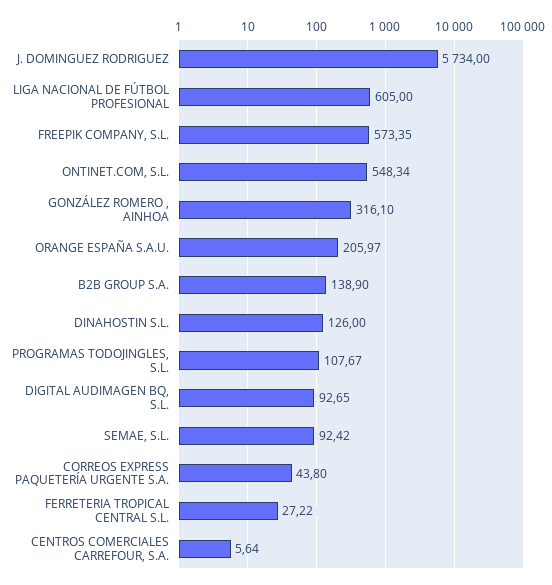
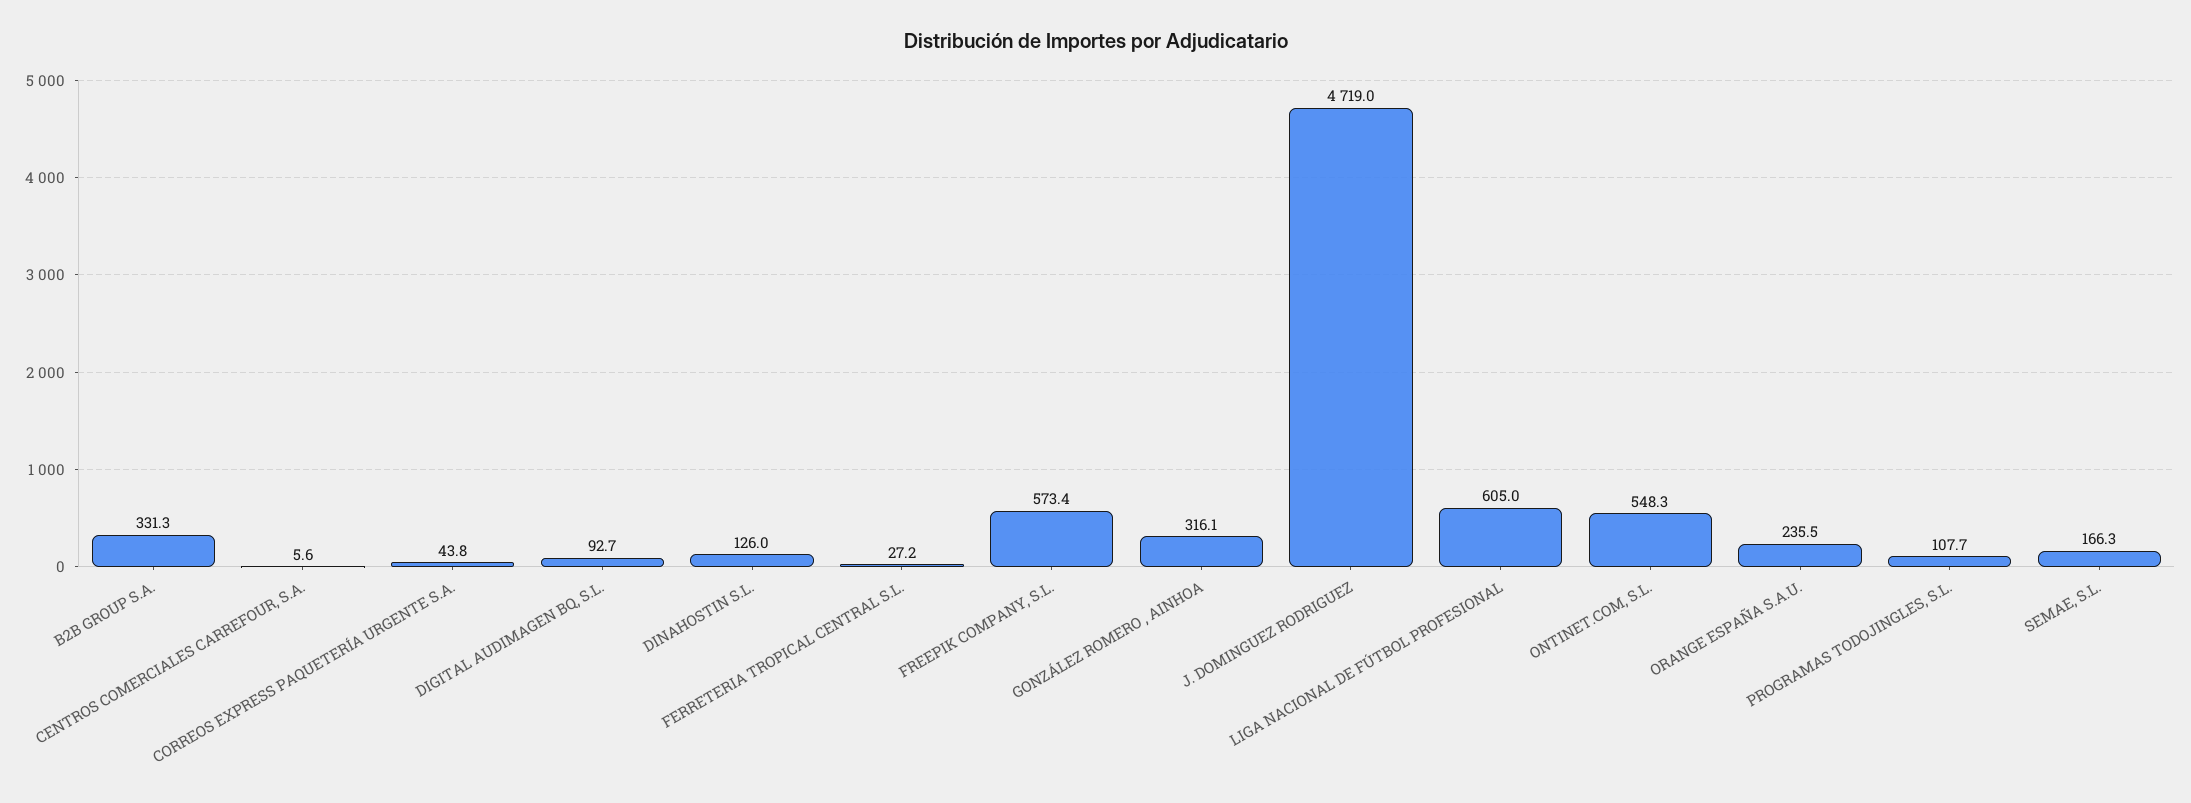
J. DOMINGUEZ RODRIGUEZ: 5734 -> 4719
ORANGE ESPAÑA S.A.U.: 205.97 -> 235.5
B2B GROUP S.A.: 138.9 -> 331.3
SEMAE, S.L.: 92.42 -> 166.3

